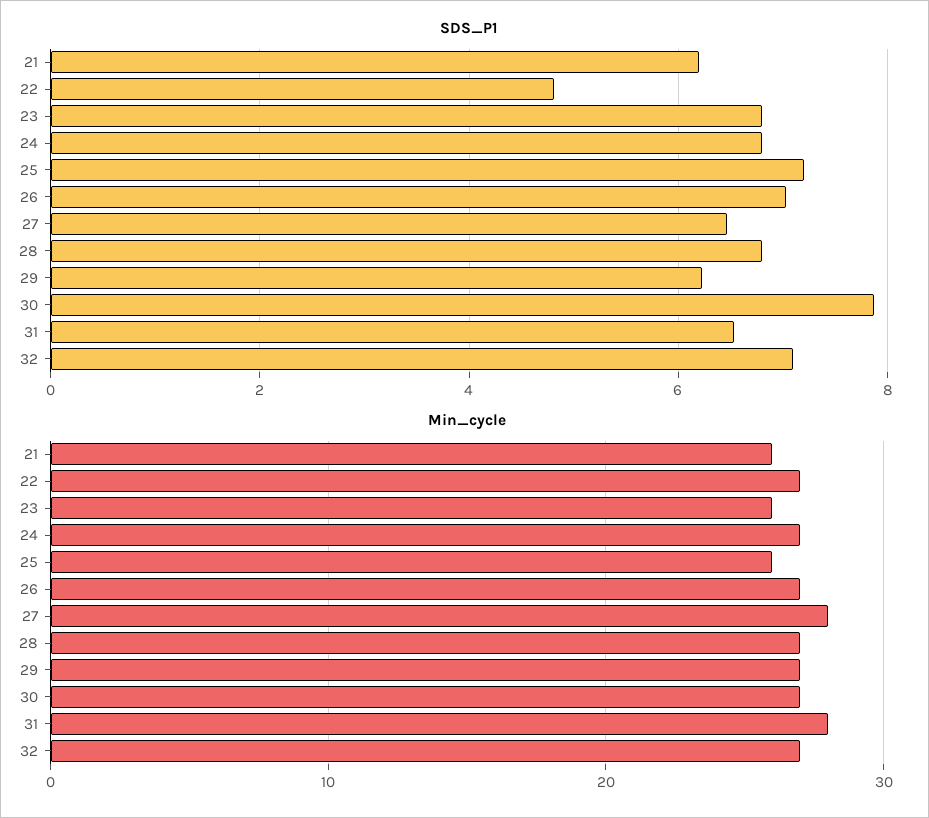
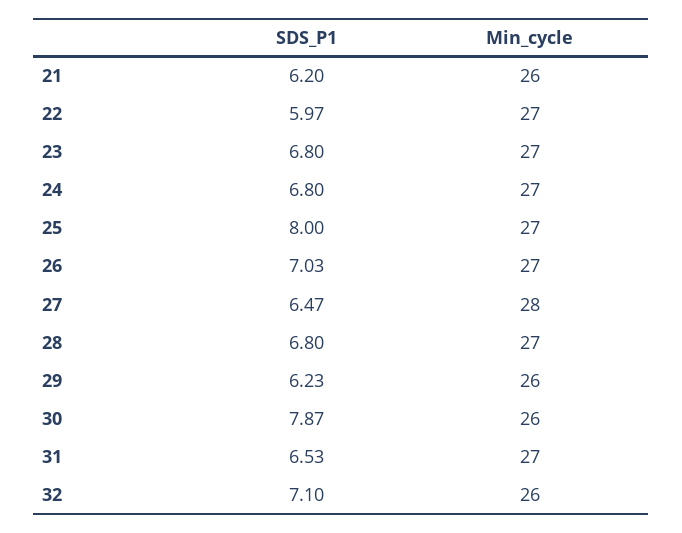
SDS_P1, 22: 4.8 -> 5.97
SDS_P1, 25: 7.2 -> 8
Min_cycle, 23: 26 -> 27
Min_cycle, 25: 26 -> 27
Min_cycle, 29: 27 -> 26
Min_cycle, 30: 27 -> 26
Min_cycle, 31: 28 -> 27
Min_cycle, 32: 27 -> 26

